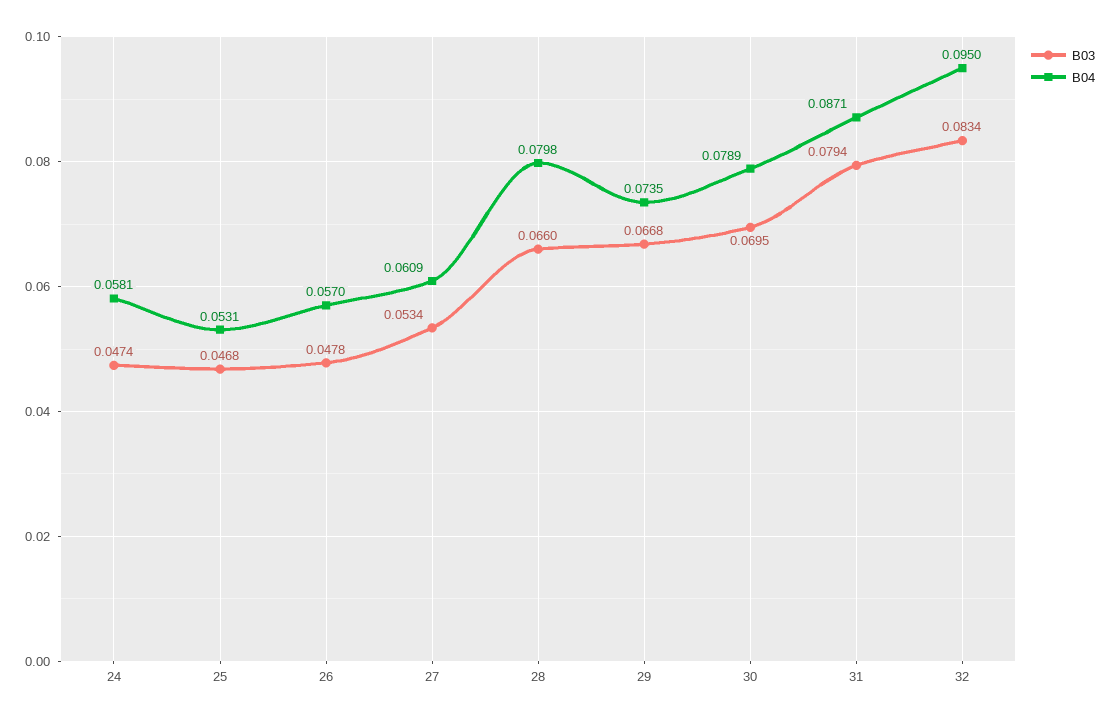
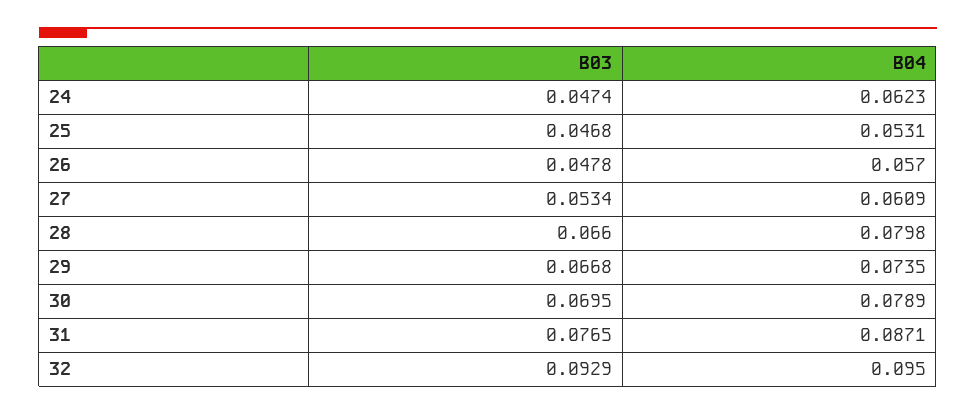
B04, 24: 0.0581 -> 0.0623
B03, 31: 0.0794 -> 0.0765
B03, 32: 0.0834 -> 0.0929

